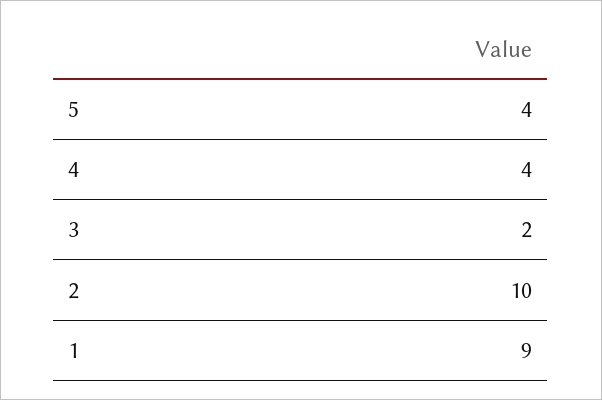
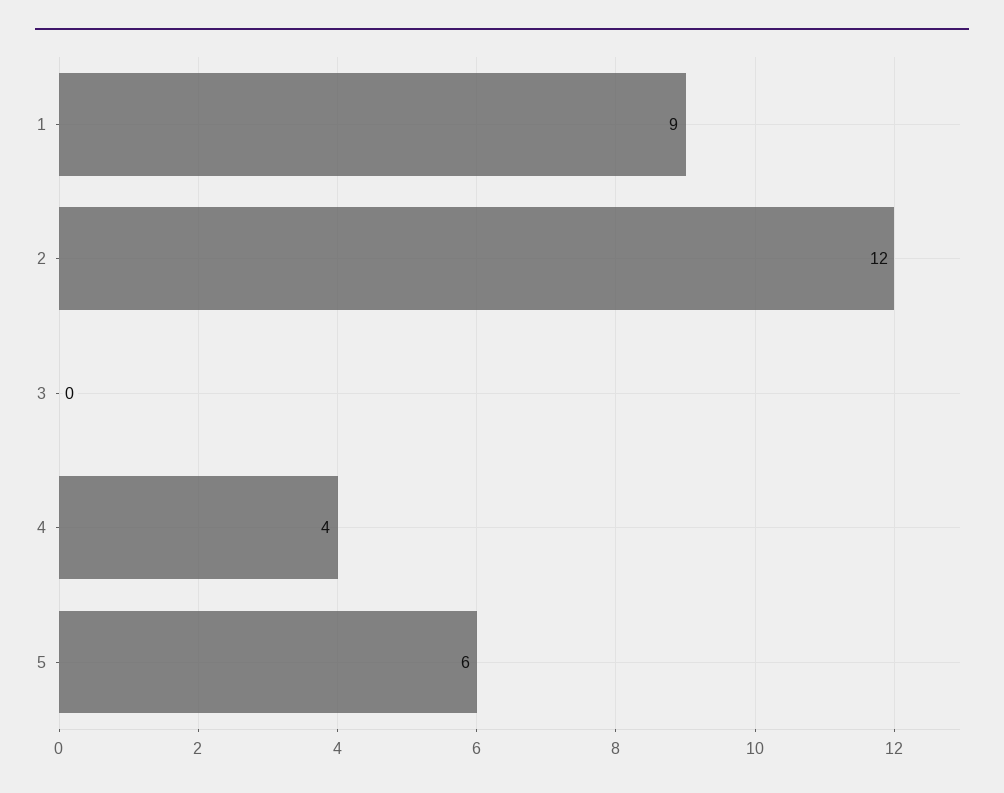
5: 4 -> 6
3: 2 -> 0
2: 10 -> 12

